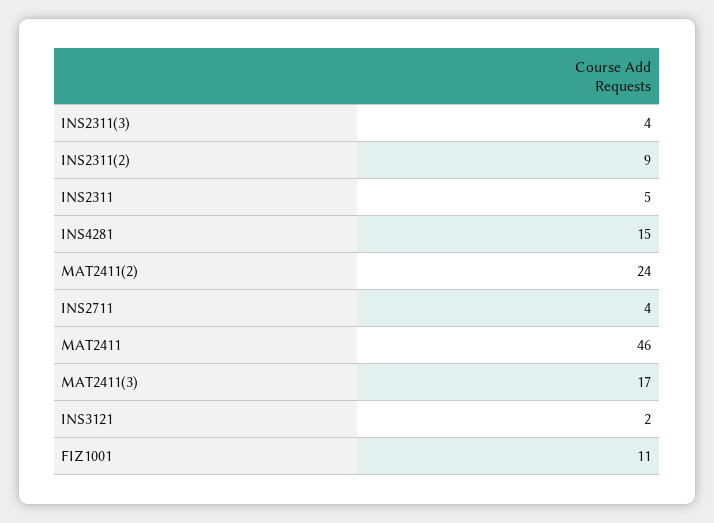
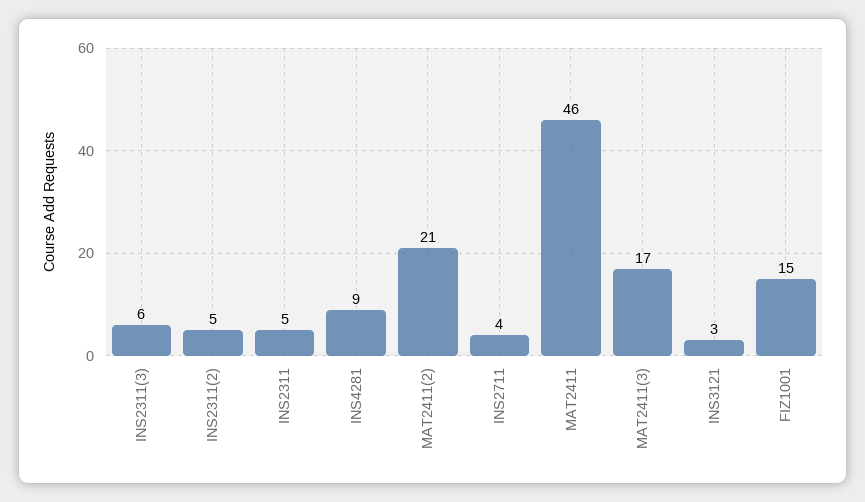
INS2311(3): 4 -> 6
INS2311(2): 9 -> 5
INS4281: 15 -> 9
MAT2411(2): 24 -> 21
INS3121: 2 -> 3
FIZ1001: 11 -> 15

